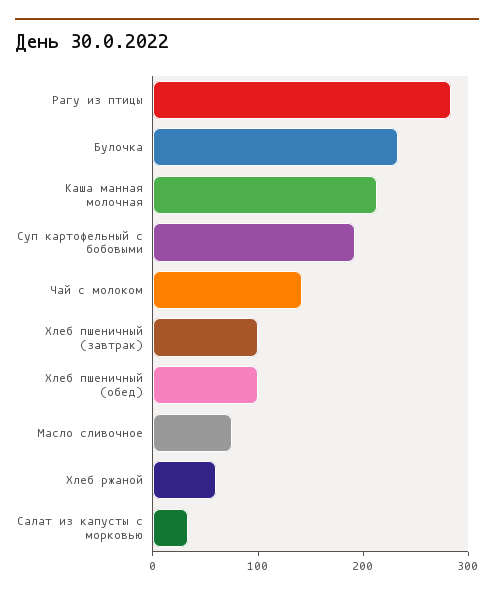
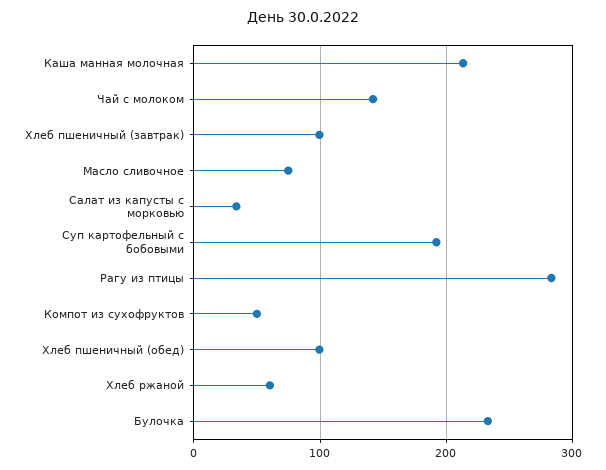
Компот из сухофруктов: none -> 50

